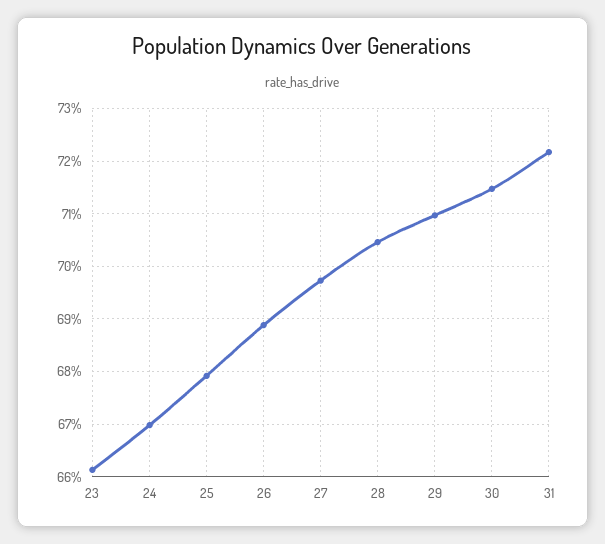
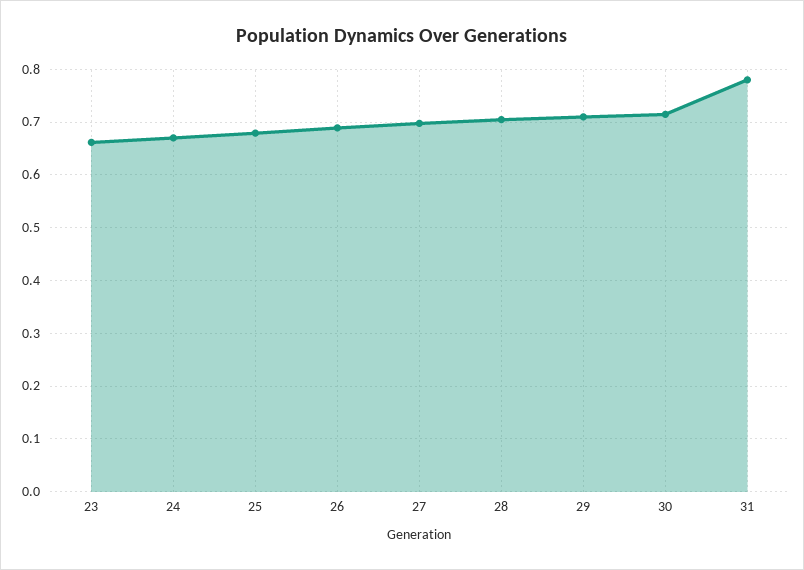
31: 0.722 -> 0.78

